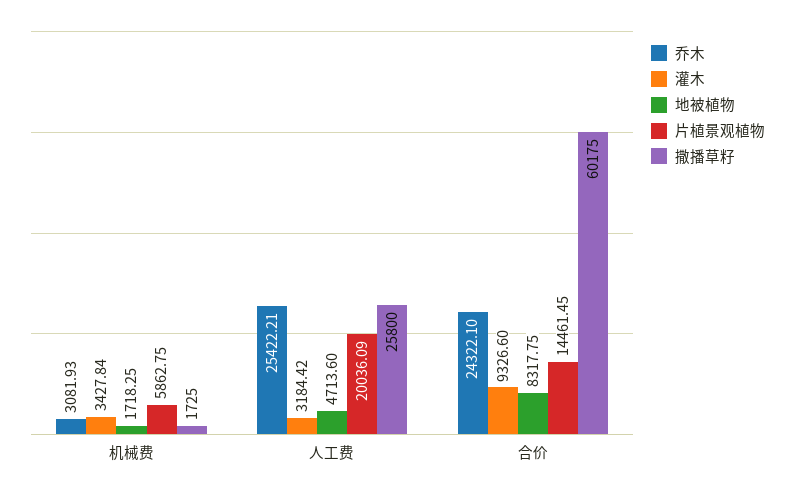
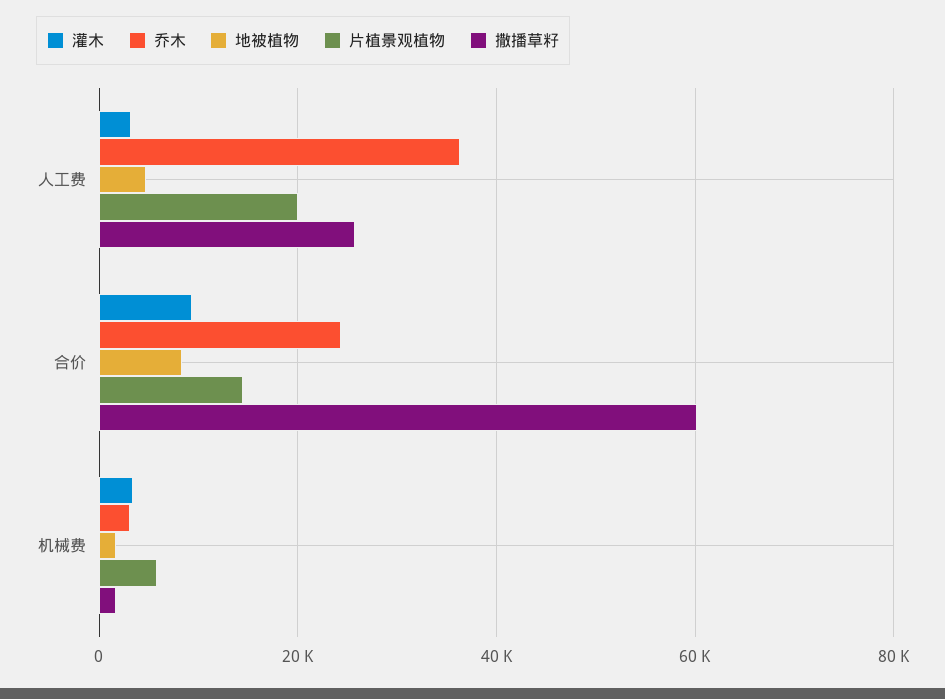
乔木, 人工费: 25422.21 -> 36000

